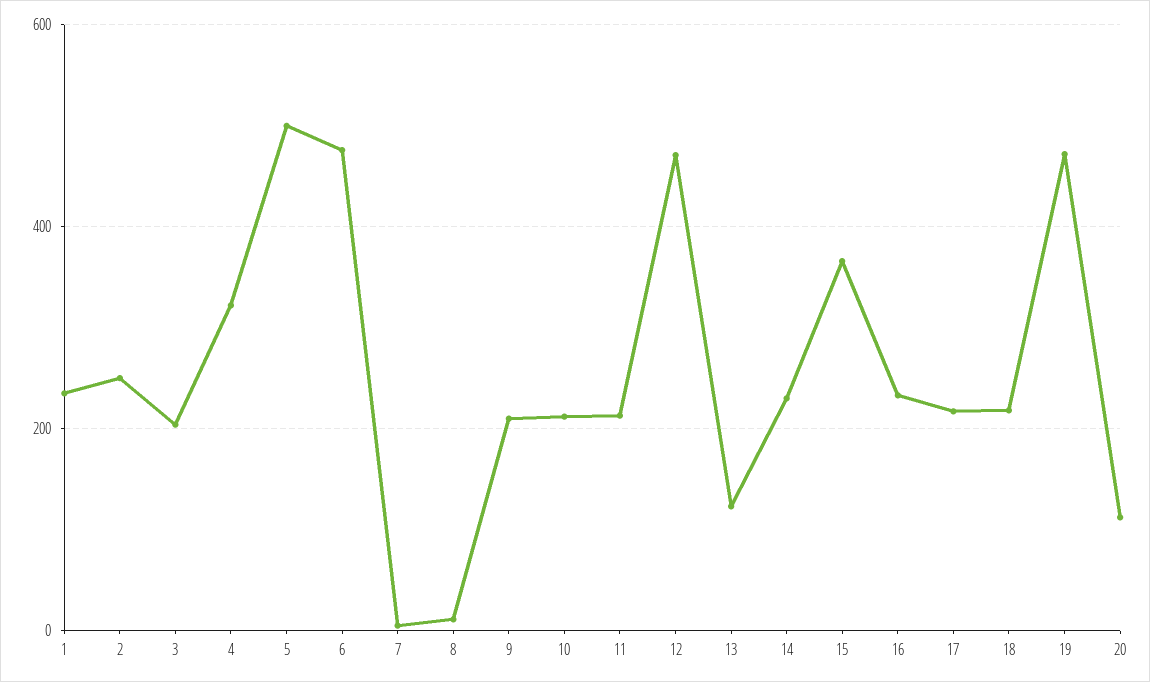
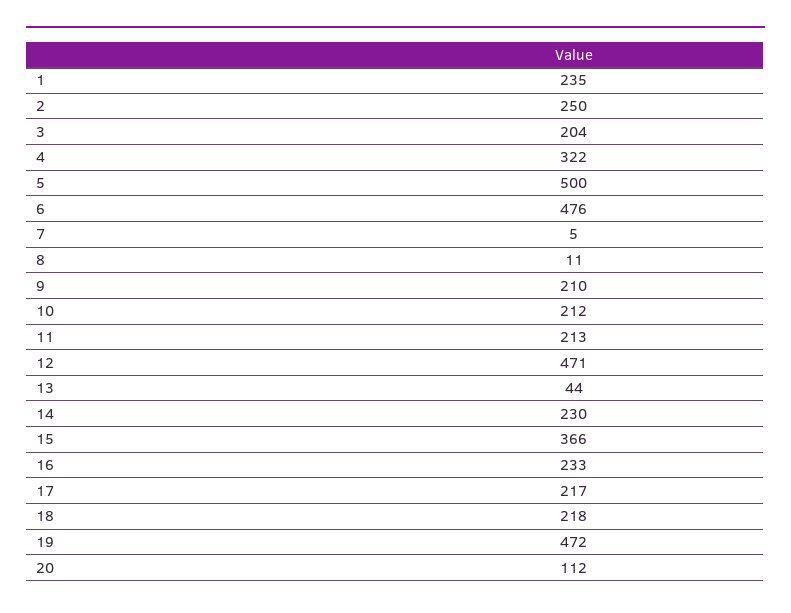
13: 120 -> 44

